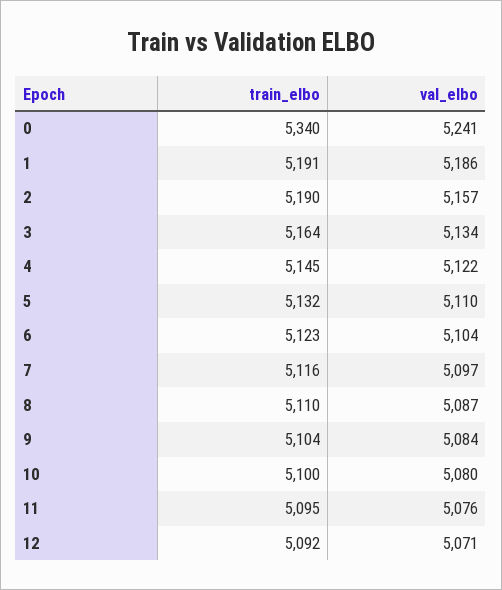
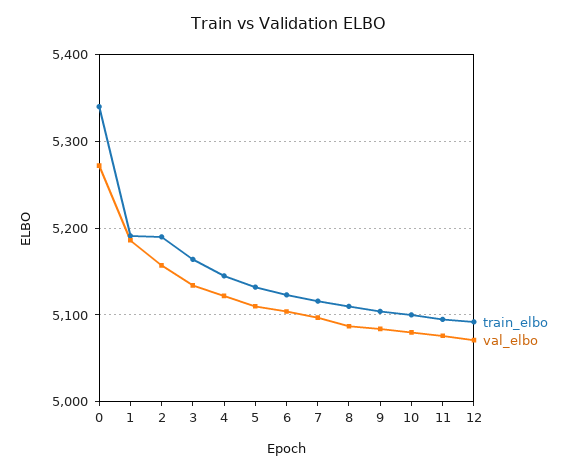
val_elbo, 0: 5241 -> 5270

